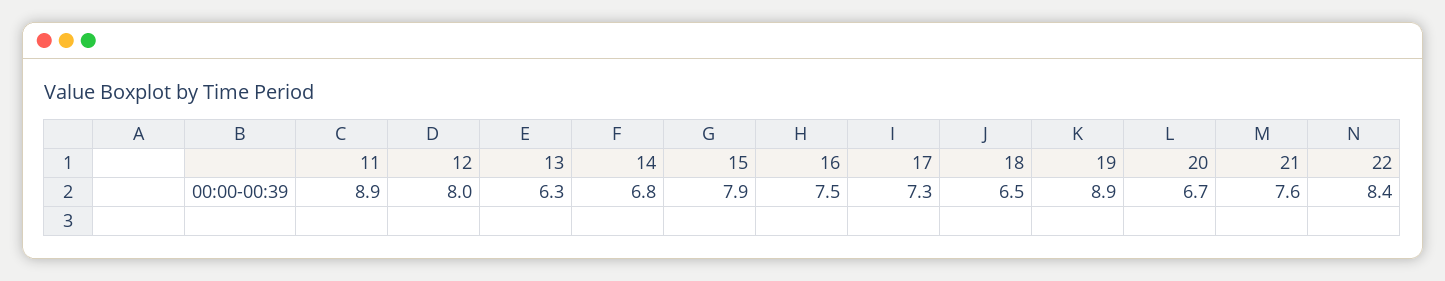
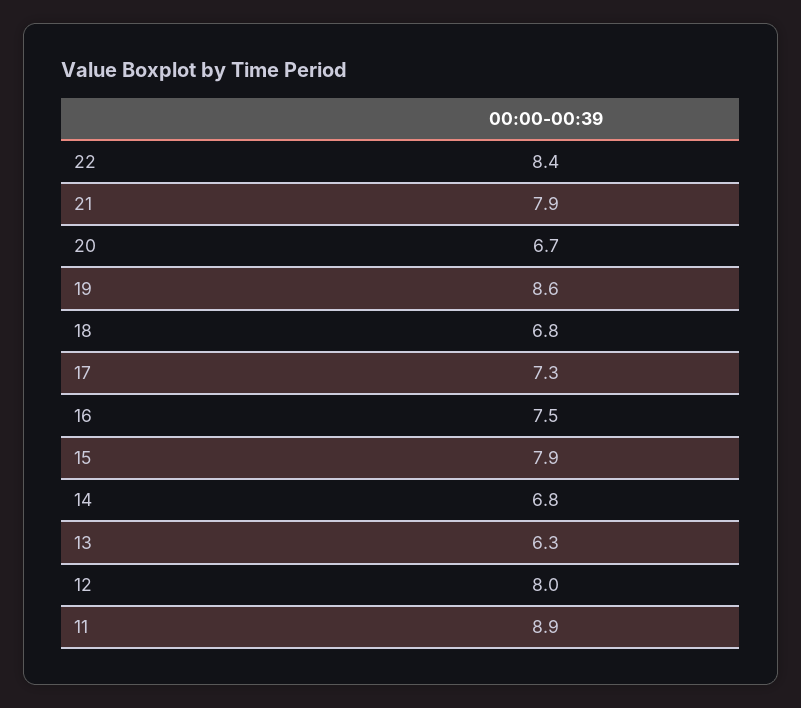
18: 6.5 -> 6.8
19: 8.9 -> 8.6
21: 7.6 -> 7.9

